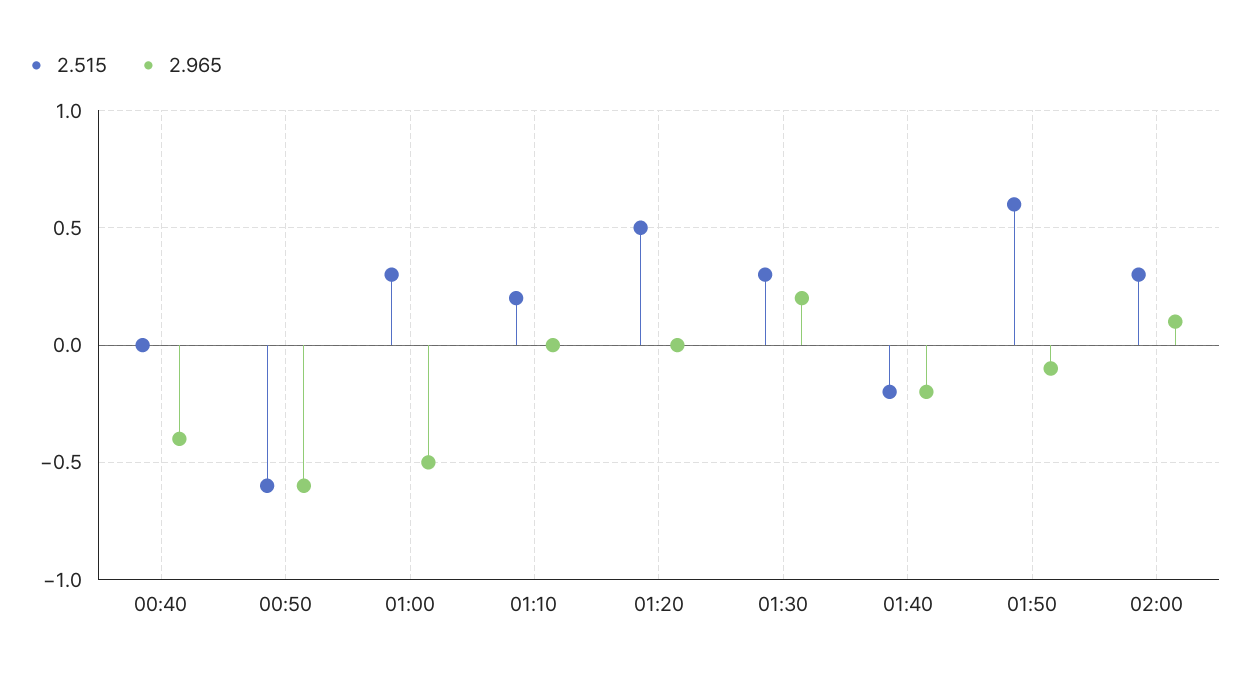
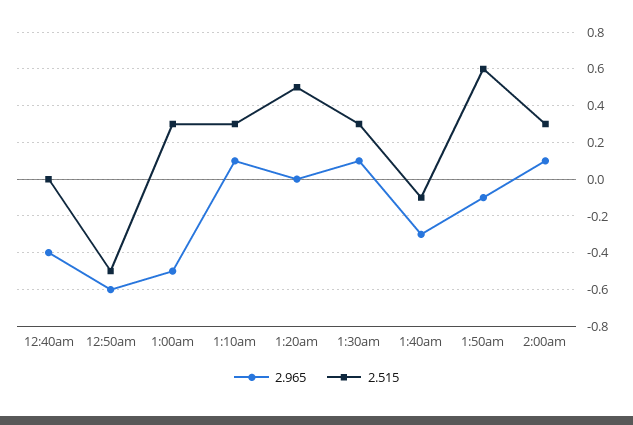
2.515, 00:50: -0.6 -> -0.5
2.515, 01:10: 0.2 -> 0.3
2.965, 01:10: 0 -> 0.1
2.965, 01:30: 0.2 -> 0.1
2.515, 01:40: -0.2 -> -0.1
2.965, 01:40: -0.2 -> -0.3

